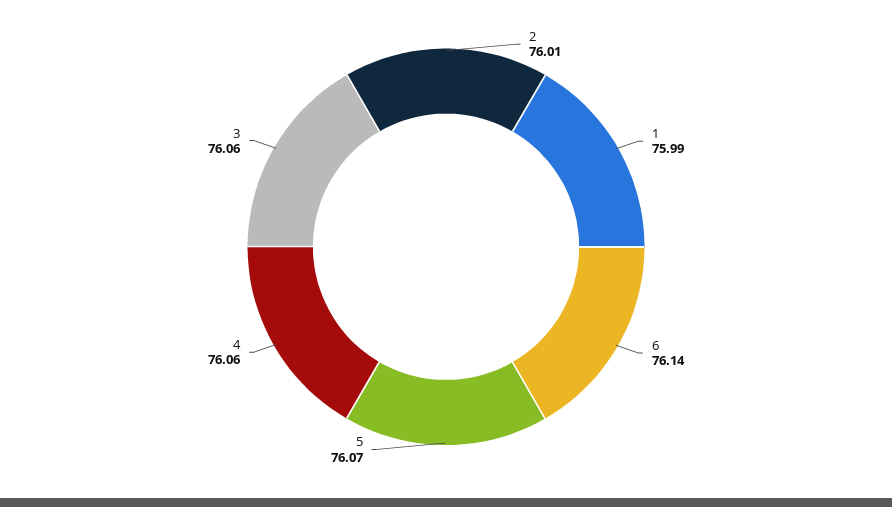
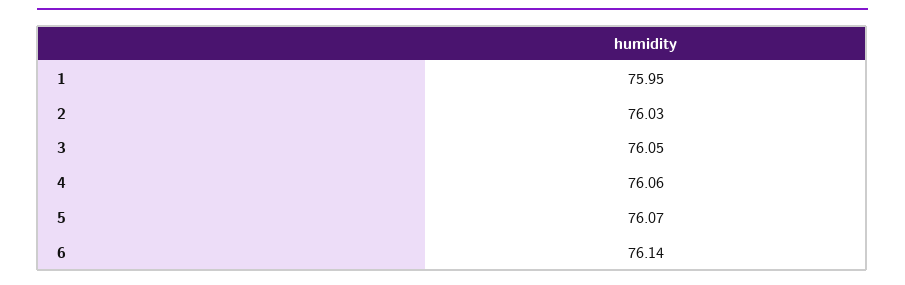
2: 76.01 -> 76.03
1: 75.99 -> 75.95
3: 76.06 -> 76.05

